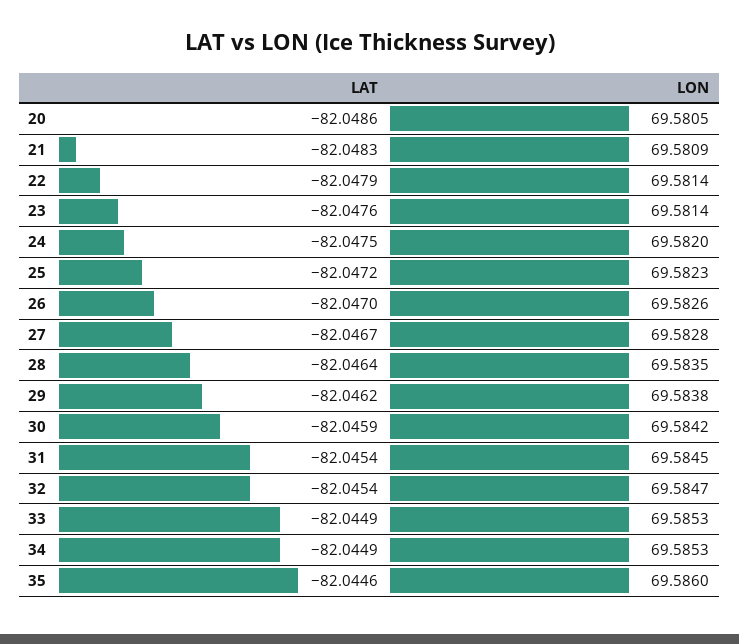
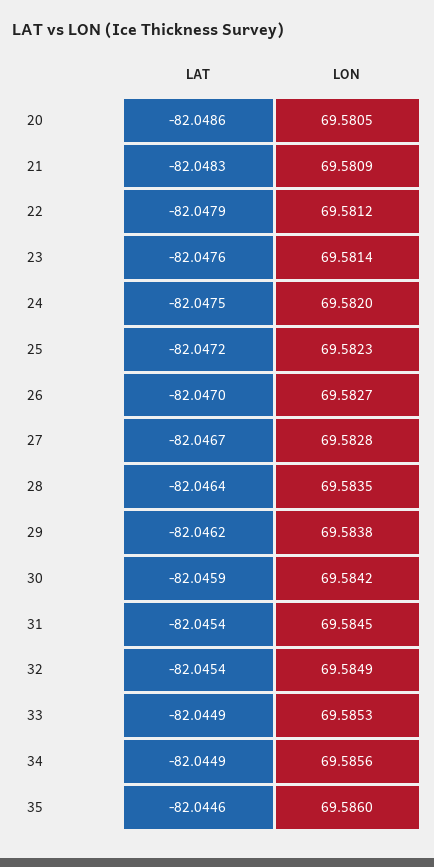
LON, 22: 69.5814 -> 69.5812
LON, 26: 69.5826 -> 69.5827
LON, 32: 69.5847 -> 69.5849
LON, 34: 69.5853 -> 69.5856

